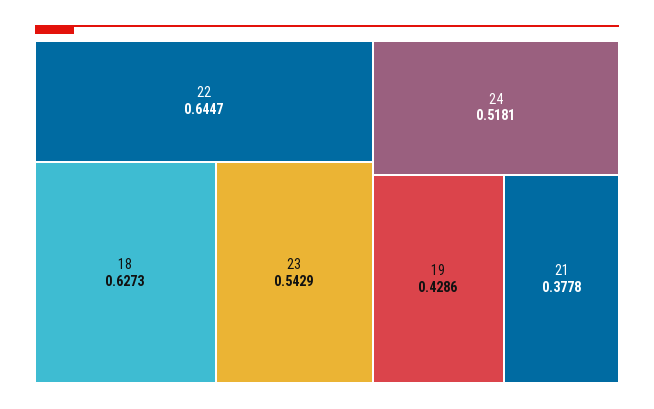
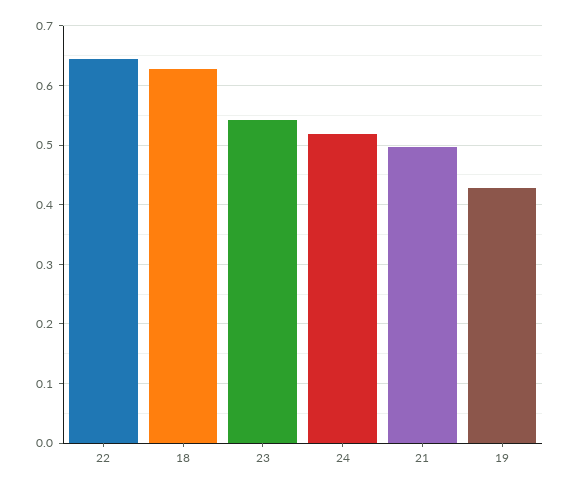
21: 0.3778 -> 0.5

